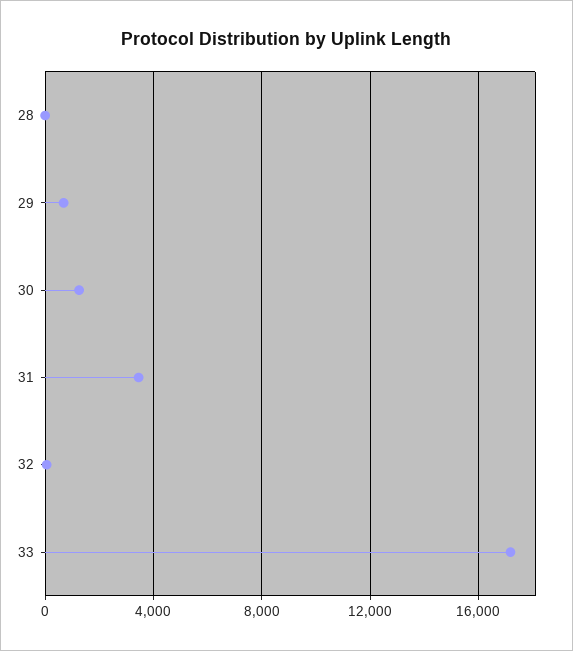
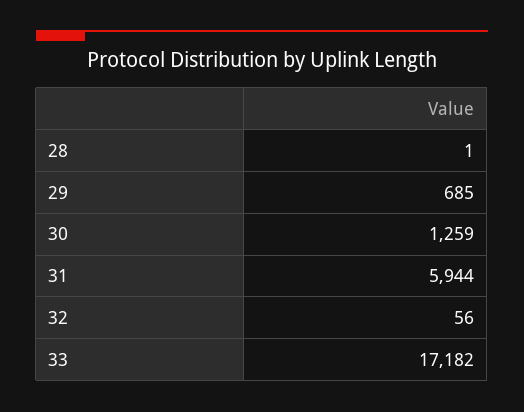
31: 3500 -> 5944

